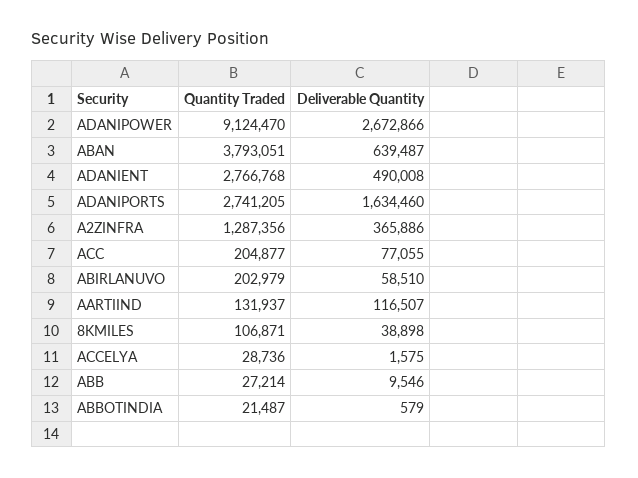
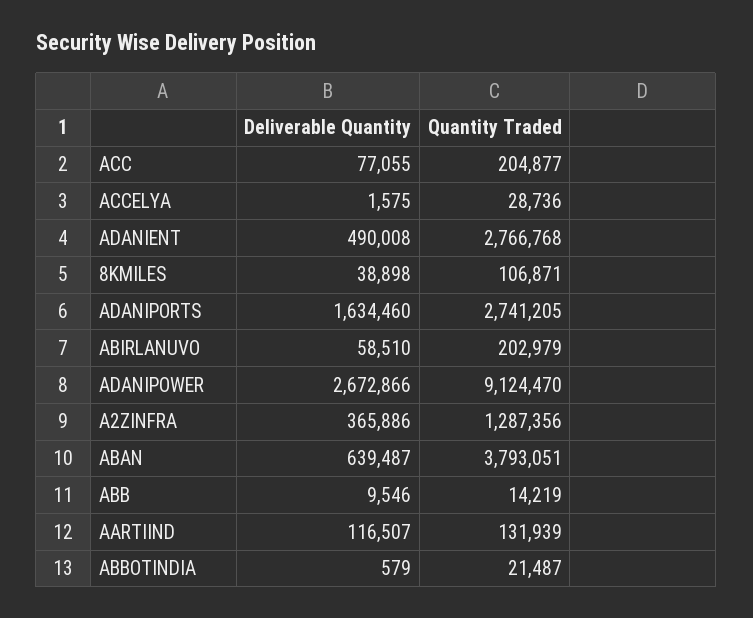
Quantity Traded, AARTIIND: 131937 -> 131939
Quantity Traded, ABB: 27214 -> 14219

